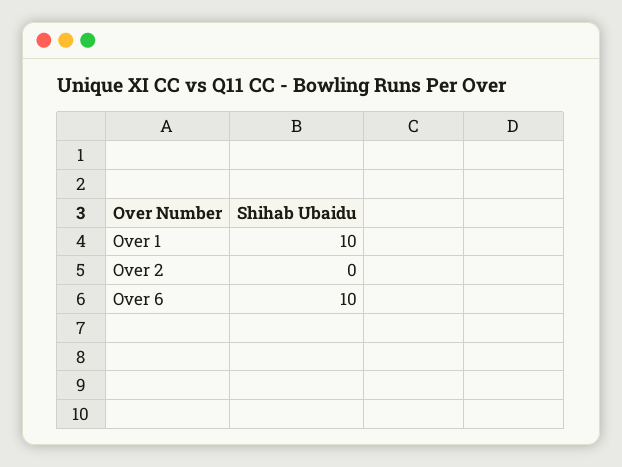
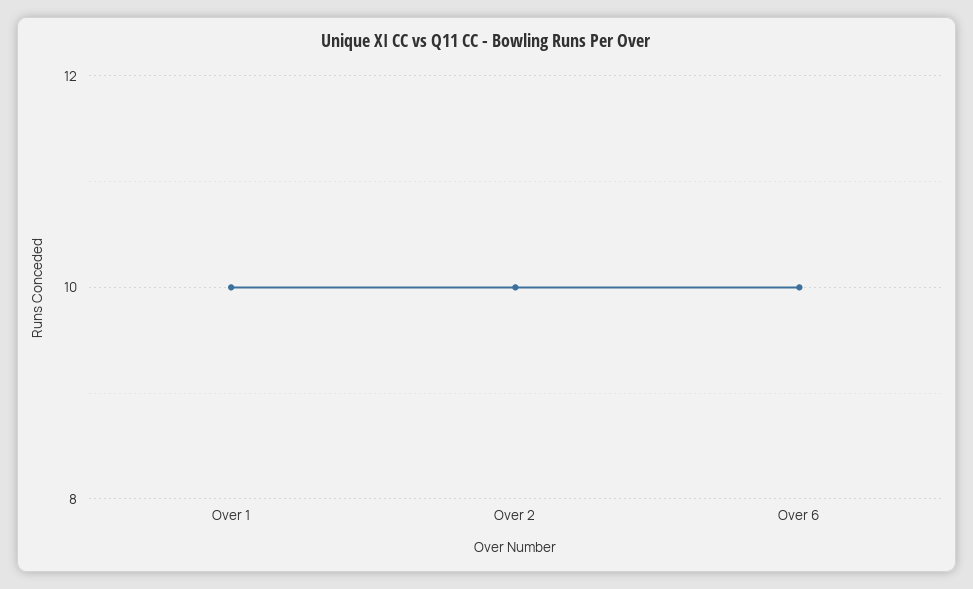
Over 2: 0 -> 10

